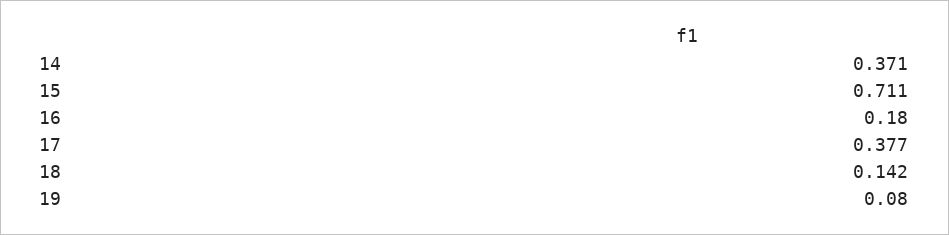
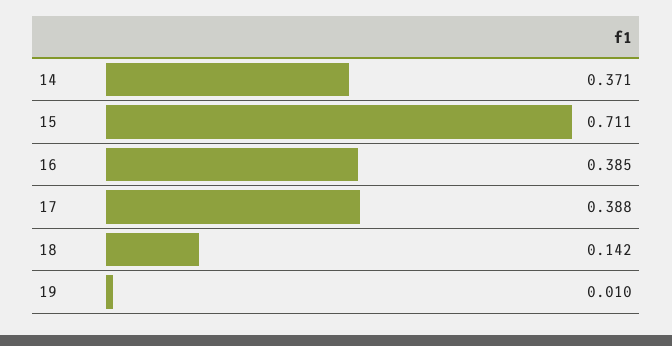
16: 0.18 -> 0.385
17: 0.377 -> 0.388
19: 0.08 -> 0.01

